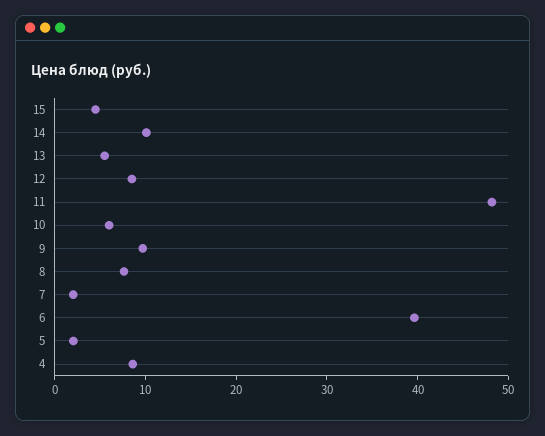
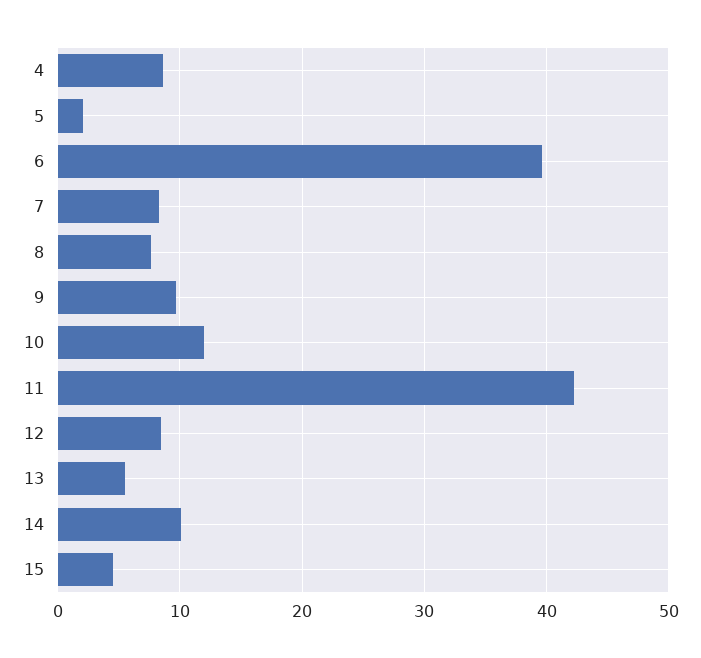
11: 48 -> 42
10: 6 -> 12
7: 2 -> 8

